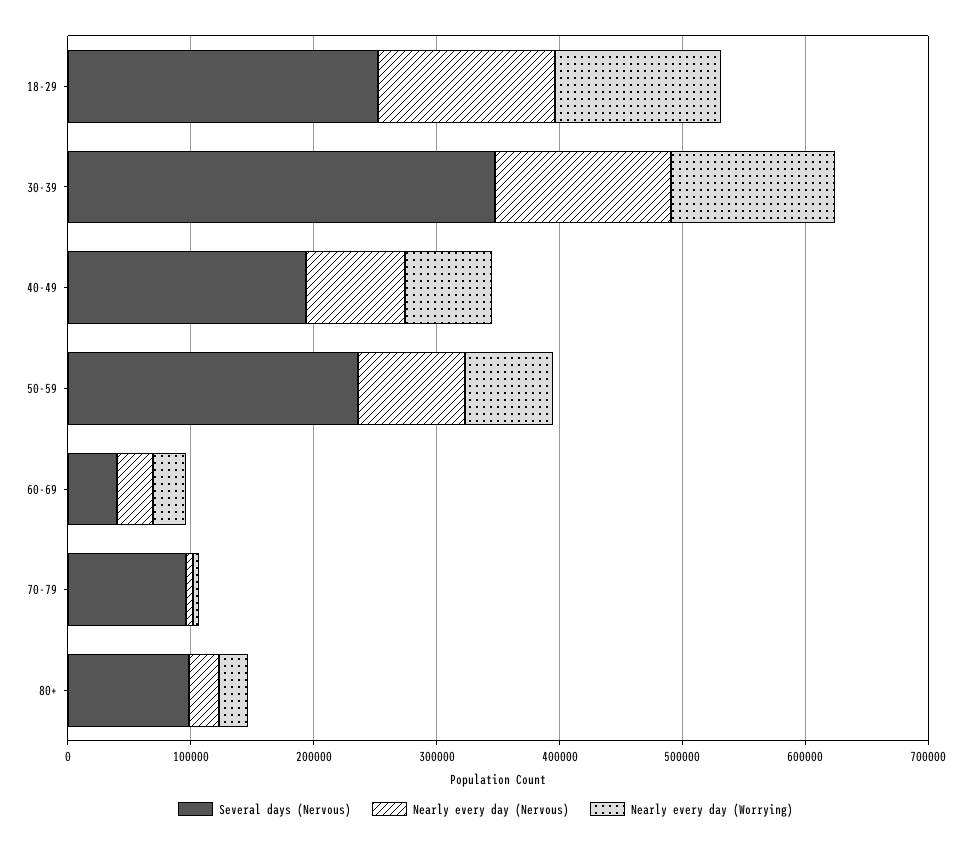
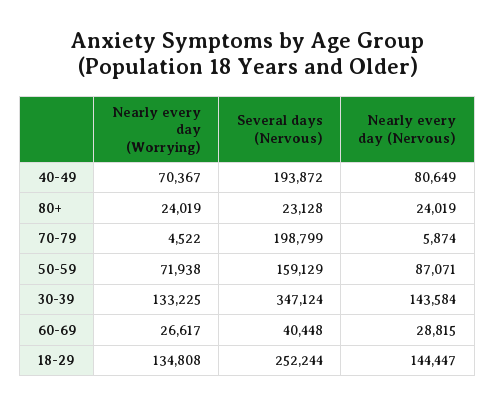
Several days (Nervous), 50-59: 240000 -> 159129
Several days (Nervous), 70-79: 100000 -> 198799
Several days (Nervous), 80+: 100000 -> 23128

